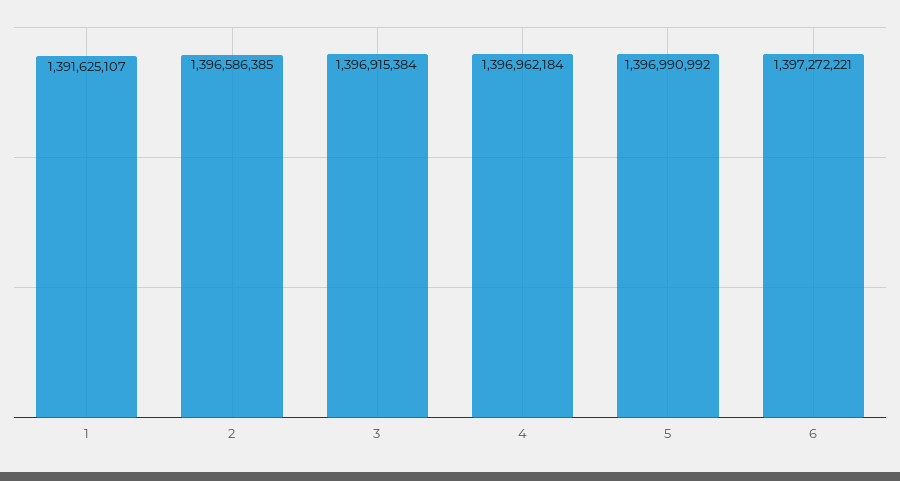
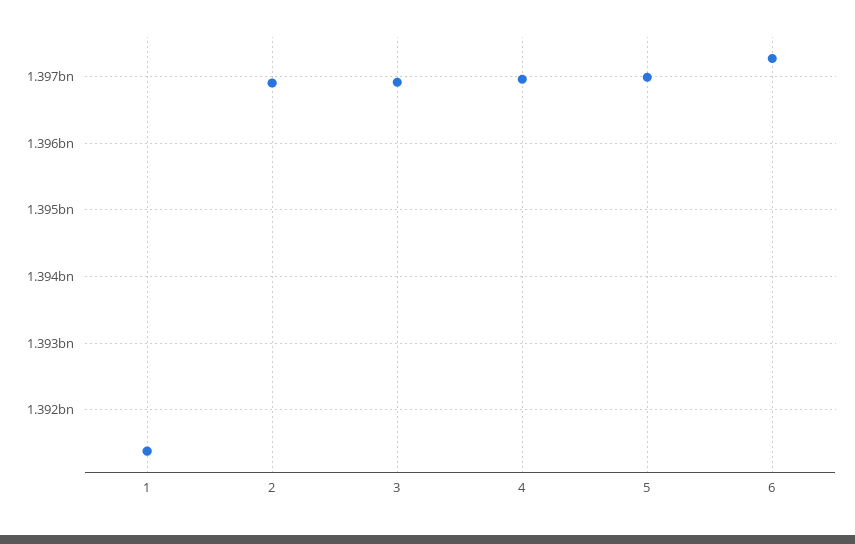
1: 1391625107 -> 1391400000
2: 1396586385 -> 1396900000

